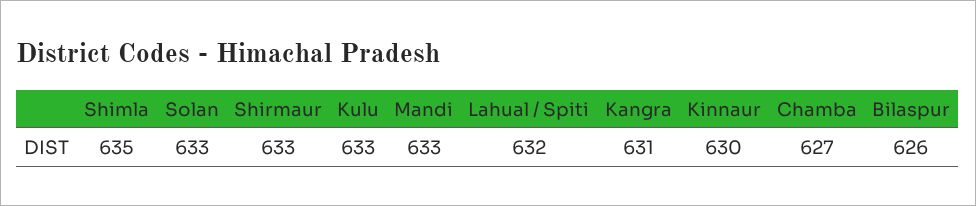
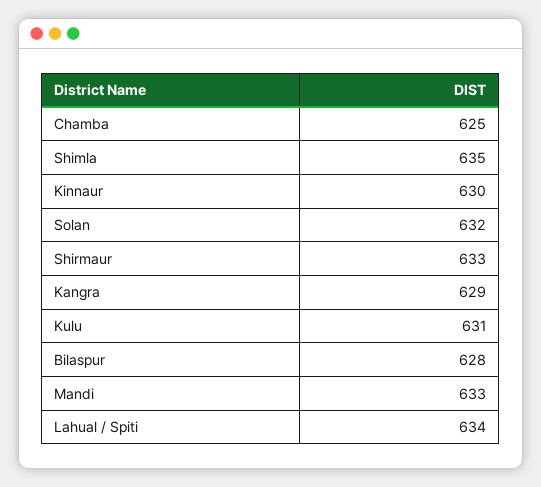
Solan: 633 -> 632
Kulu: 633 -> 631
Lahual / Spiti: 632 -> 634
Kangra: 631 -> 629
Chamba: 627 -> 625
Bilaspur: 626 -> 628

